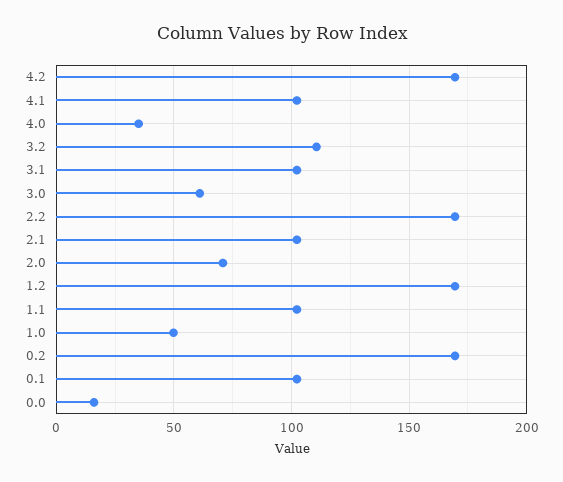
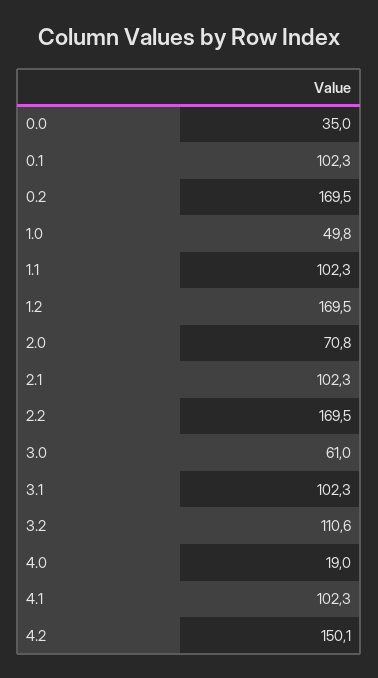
4.2: 170 -> 150.1
4.0: 35 -> 19
0.0: 15 -> 35

